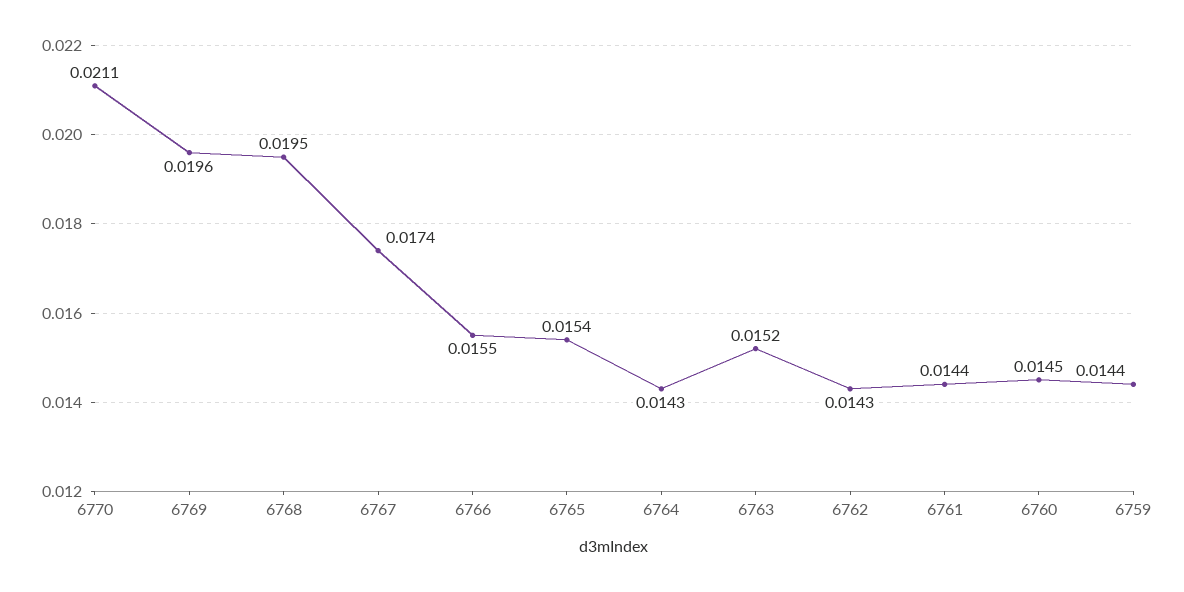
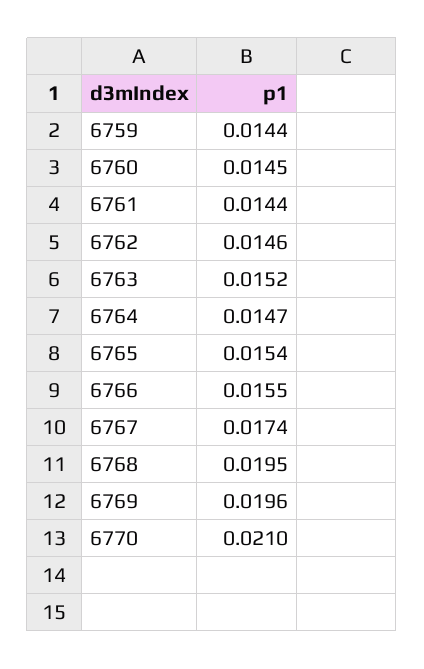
6770: 0.0211 -> 0.021
6764: 0.0143 -> 0.0147
6762: 0.0143 -> 0.0146

